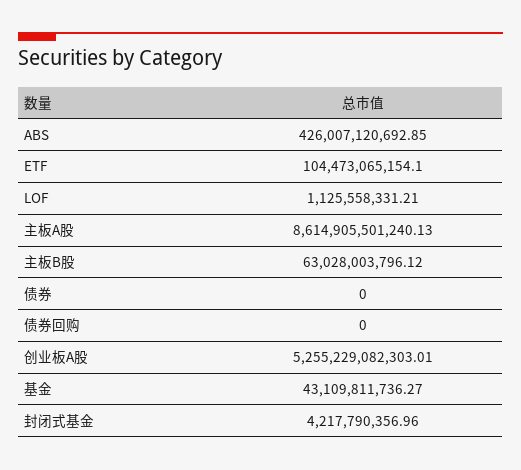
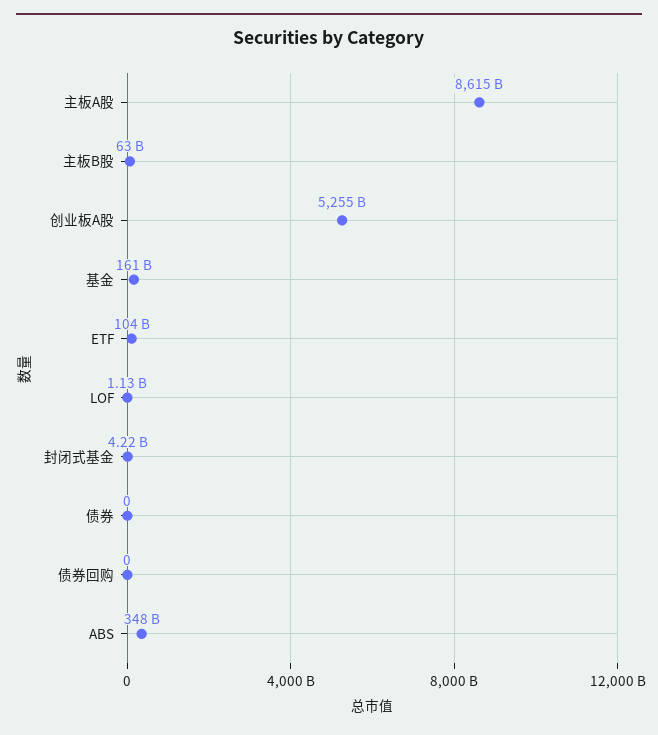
ABS: 426007120692.85 -> 348000000000
基金: 43109811736.27 -> 161000000000

